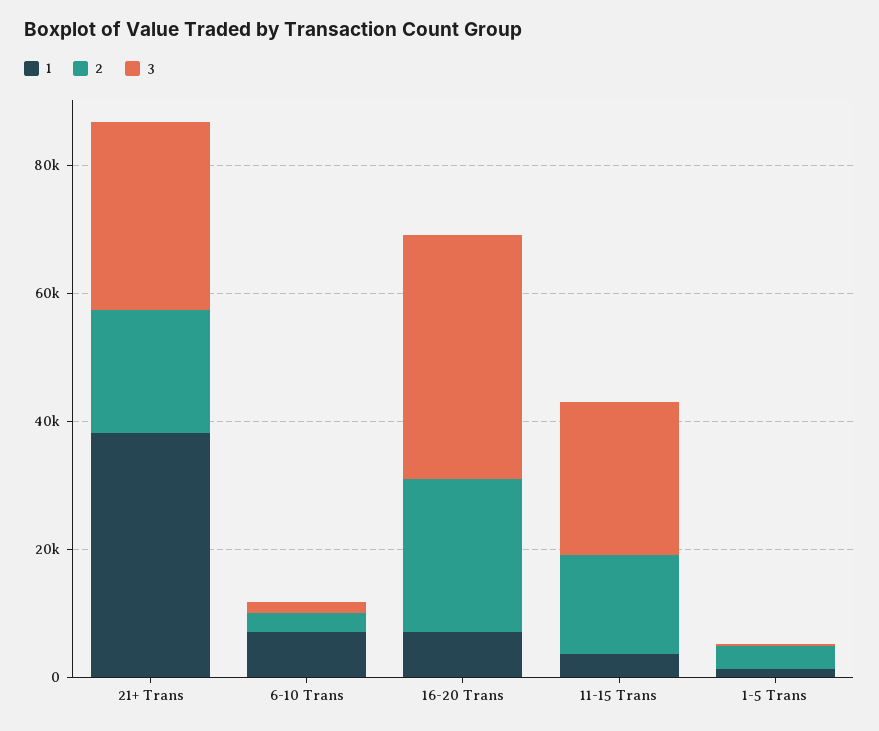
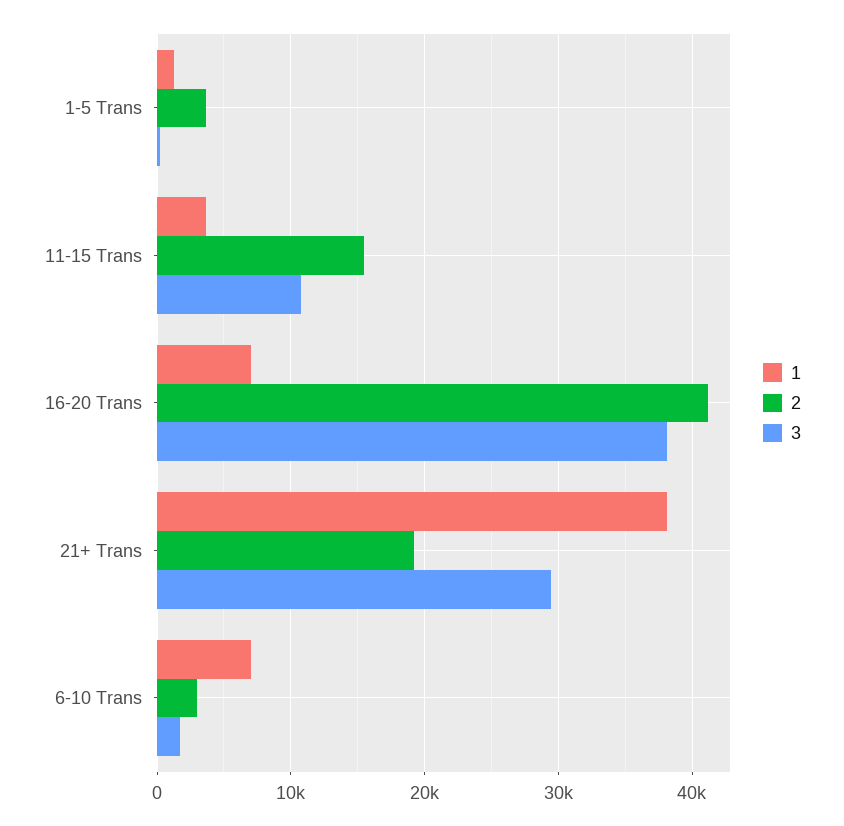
2, 16-20 Trans: 25000 -> 41000
3, 11-15 Trans: 25000 -> 11000

